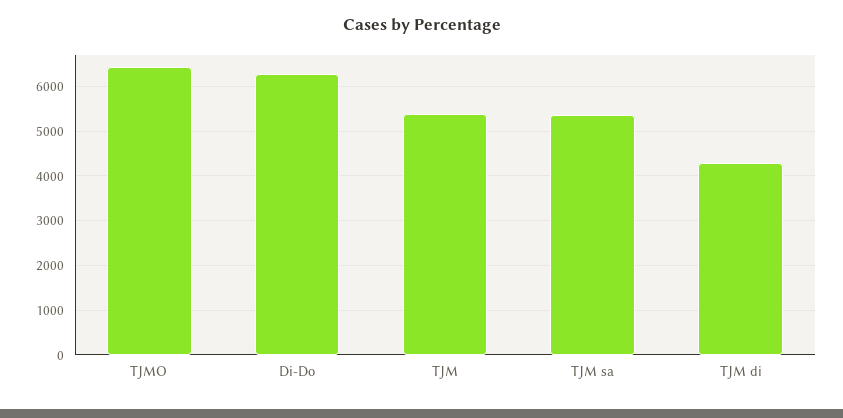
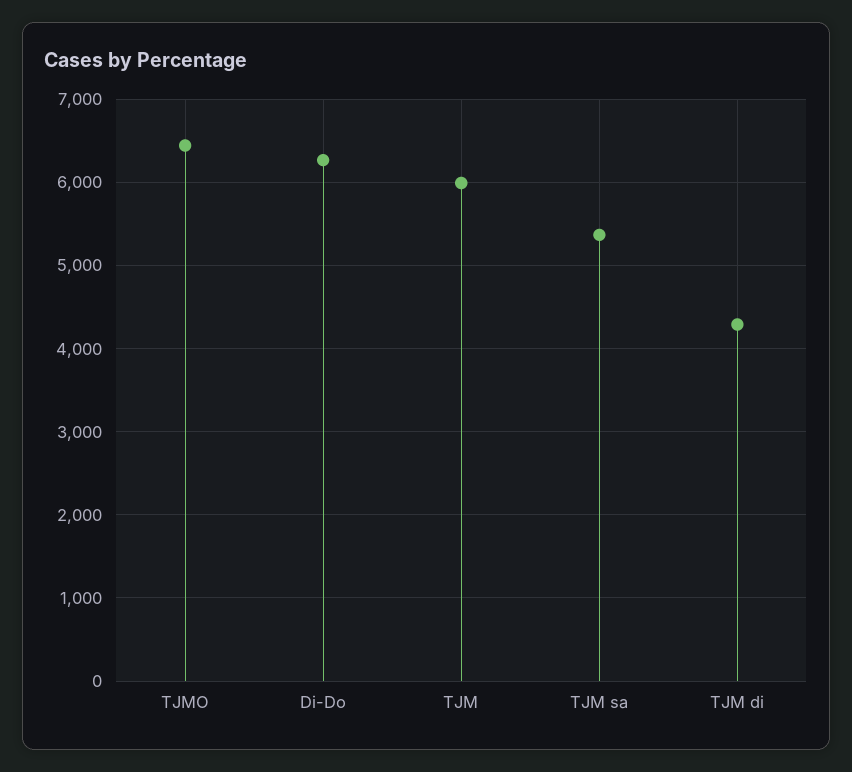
TJM: 5400 -> 6000

